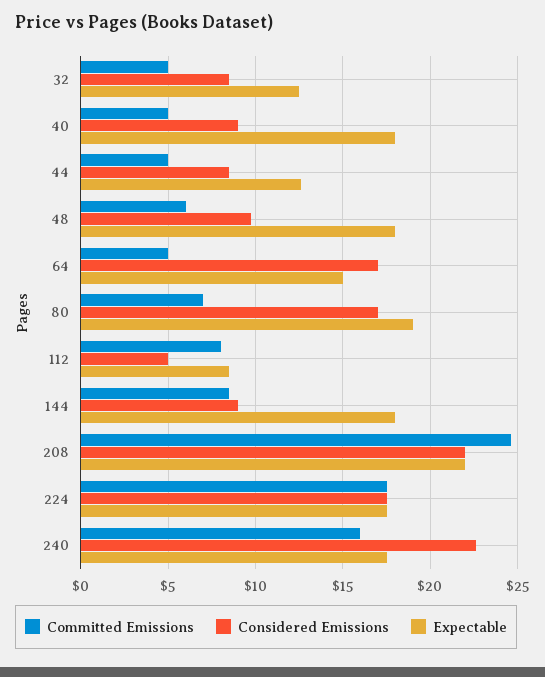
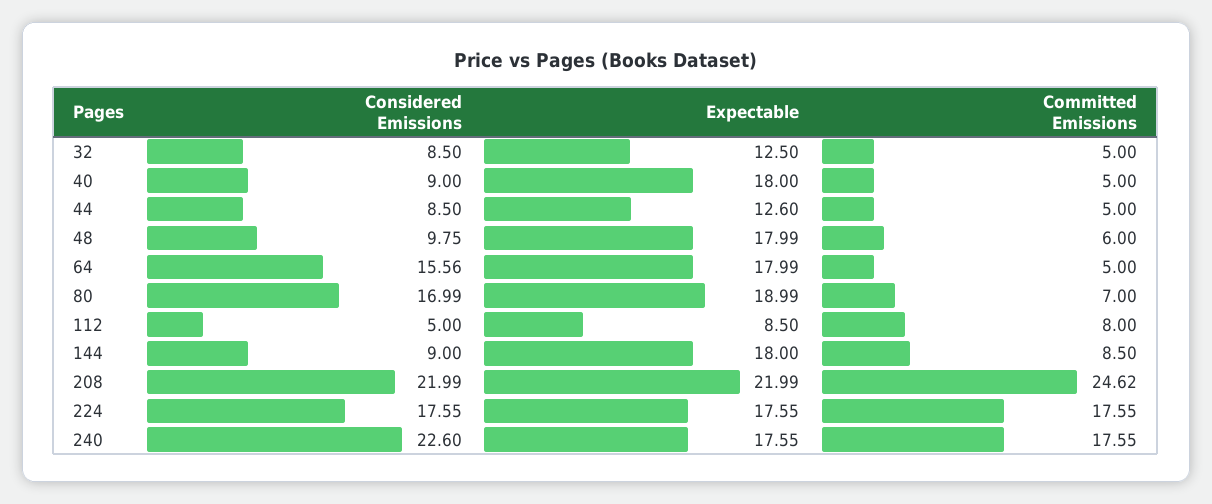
Considered Emissions, 64: 17 -> 15.56
Expectable, 64: 15 -> 17.99
Committed Emissions, 240: 16 -> 17.55

